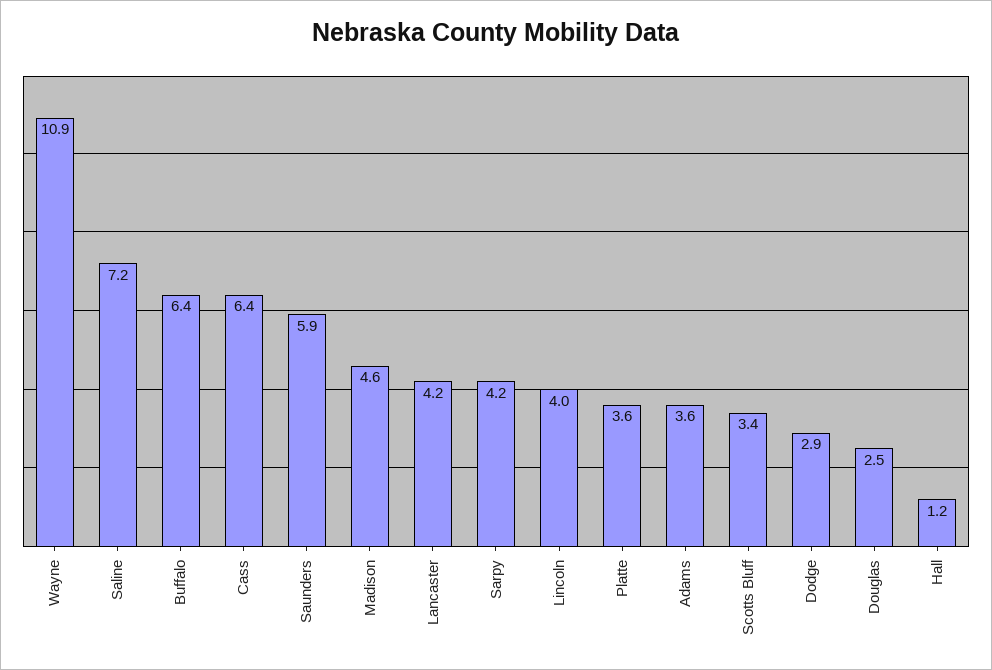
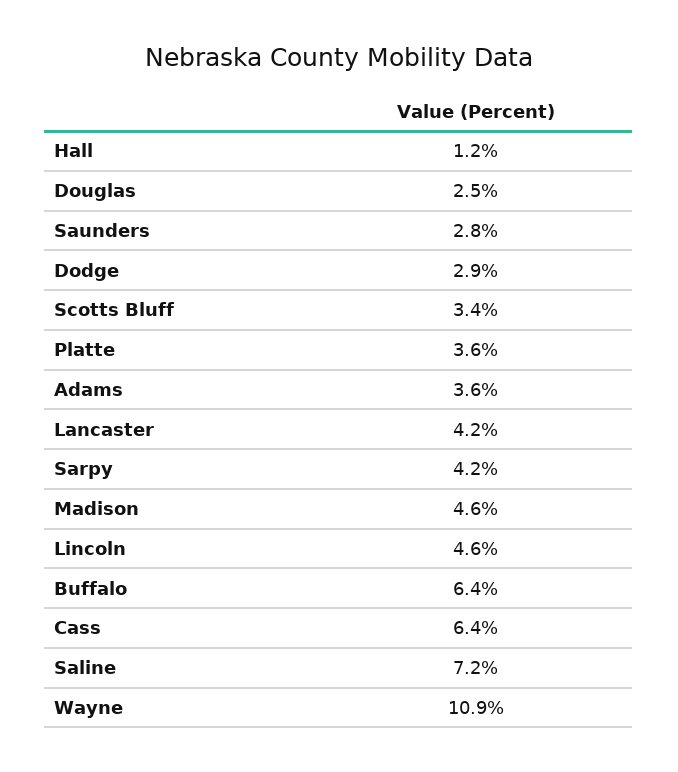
Saunders: 5.9 -> 2.8
Lincoln: 4 -> 4.6

